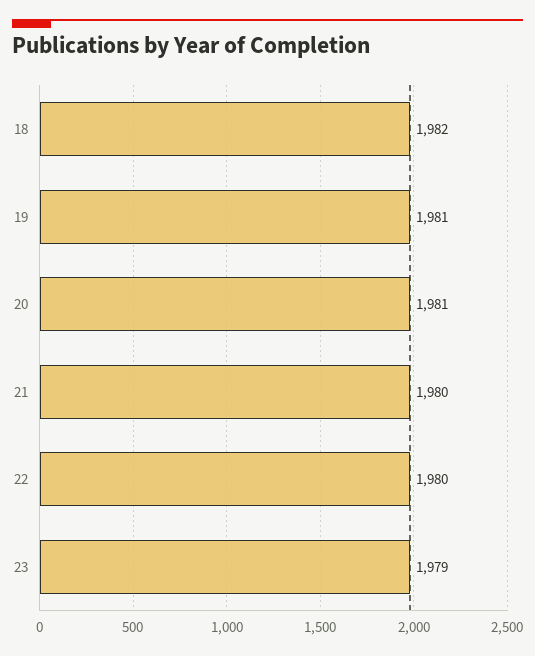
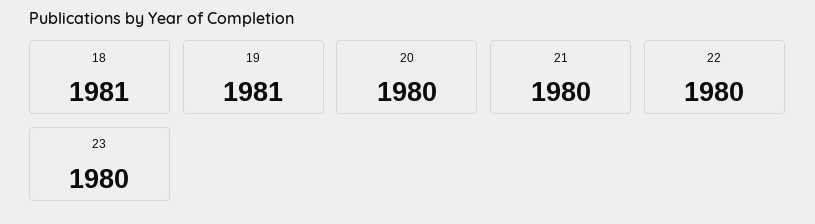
18: 1982 -> 1981
20: 1981 -> 1980
23: 1979 -> 1980

